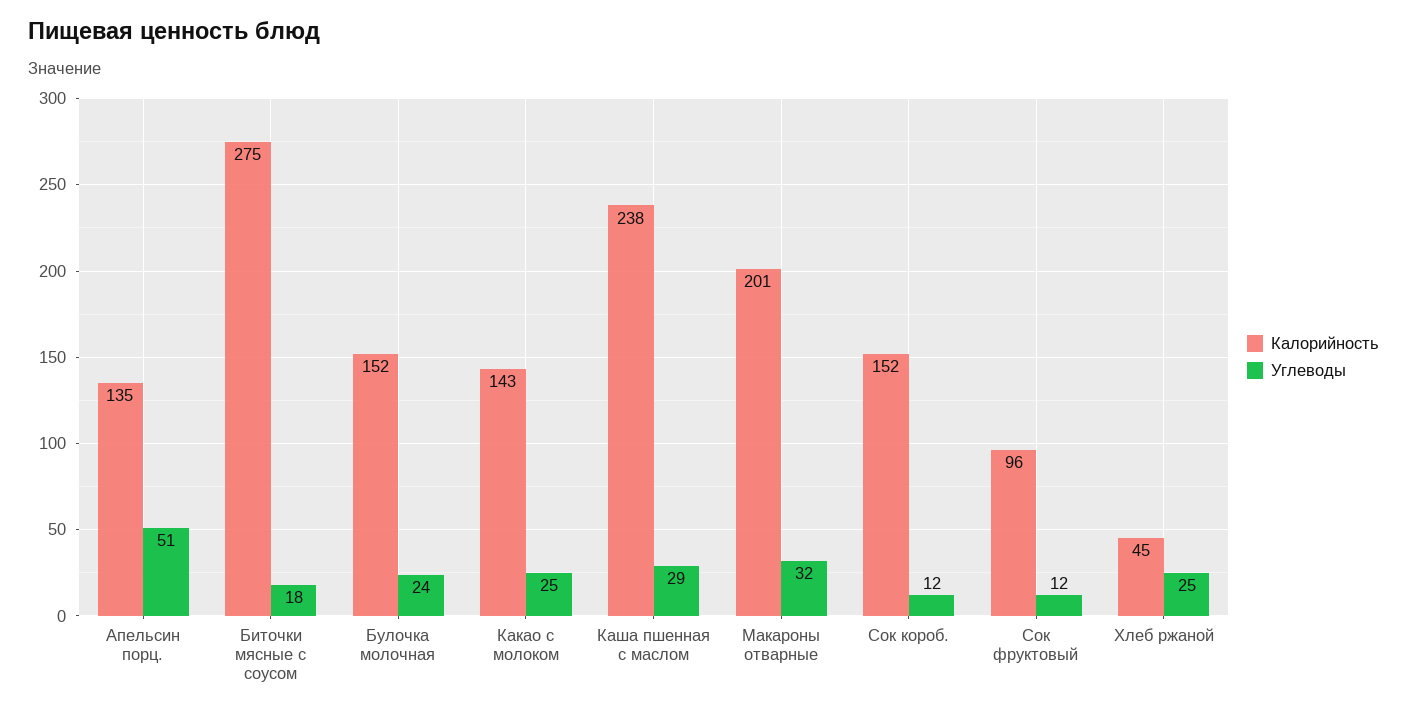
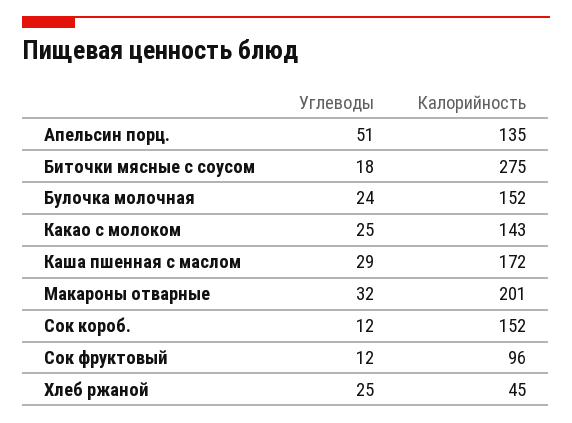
Калорийность, Каша пшенная с маслом: 238 -> 172

